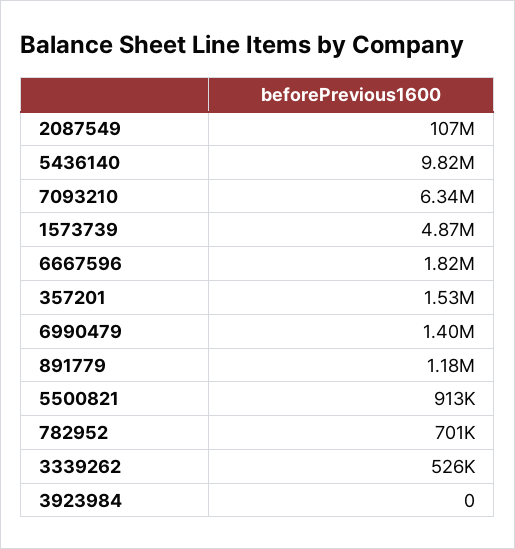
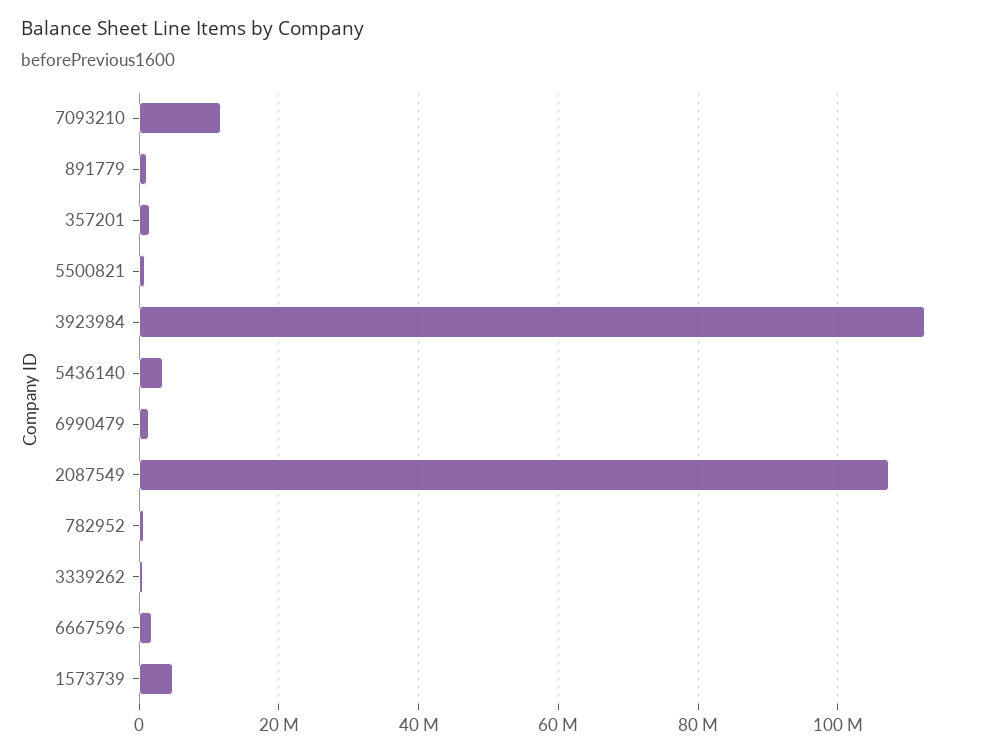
5436140: 9820000 -> 4000000
7093210: 6340000 -> 12000000
3923984: 0 -> 112000000

